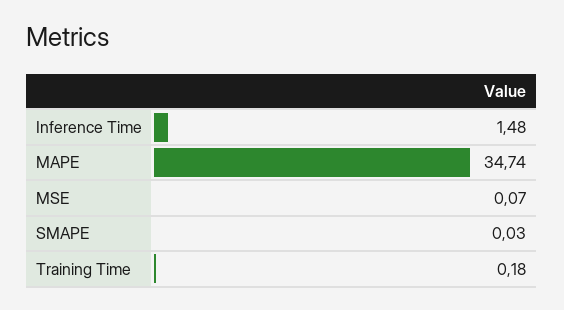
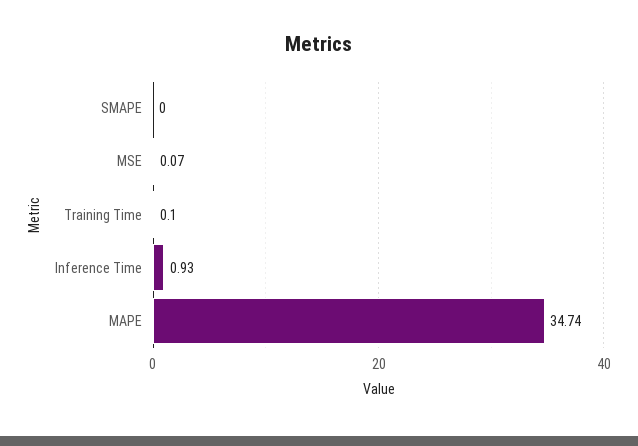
Inference Time: 1.48 -> 0.93
SMAPE: 0.03 -> 0
Training Time: 0.18 -> 0.1

